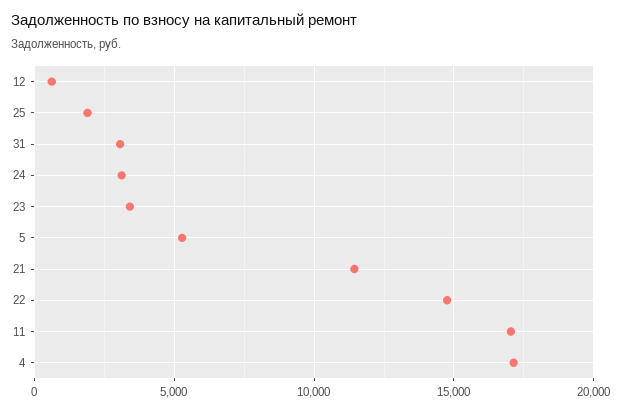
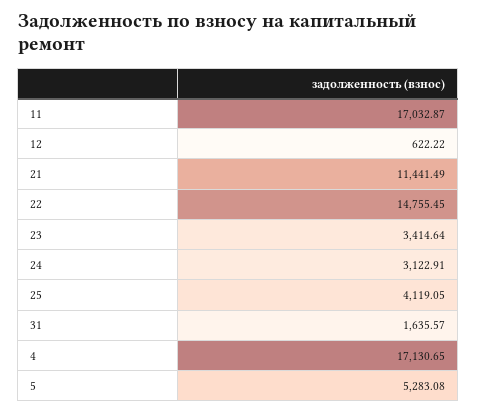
25: 2000 -> 4119.05
31: 3000 -> 1635.57

